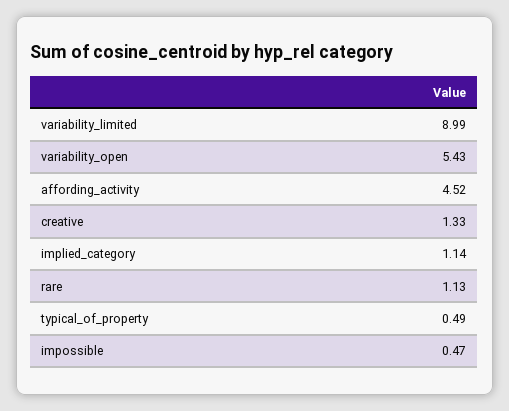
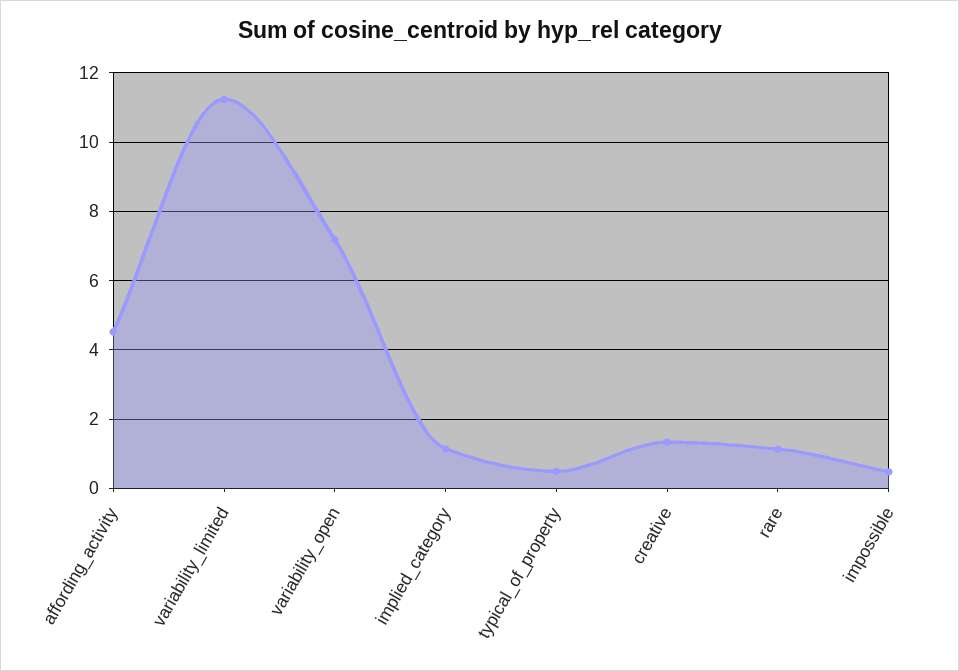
variability_limited: 8.99 -> 11.2
variability_open: 5.43 -> 7.2

